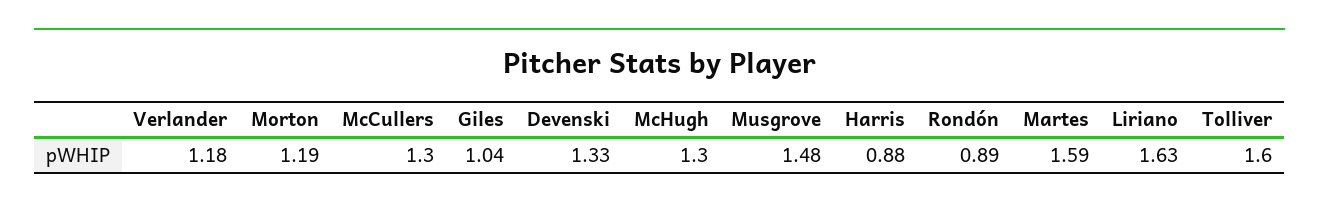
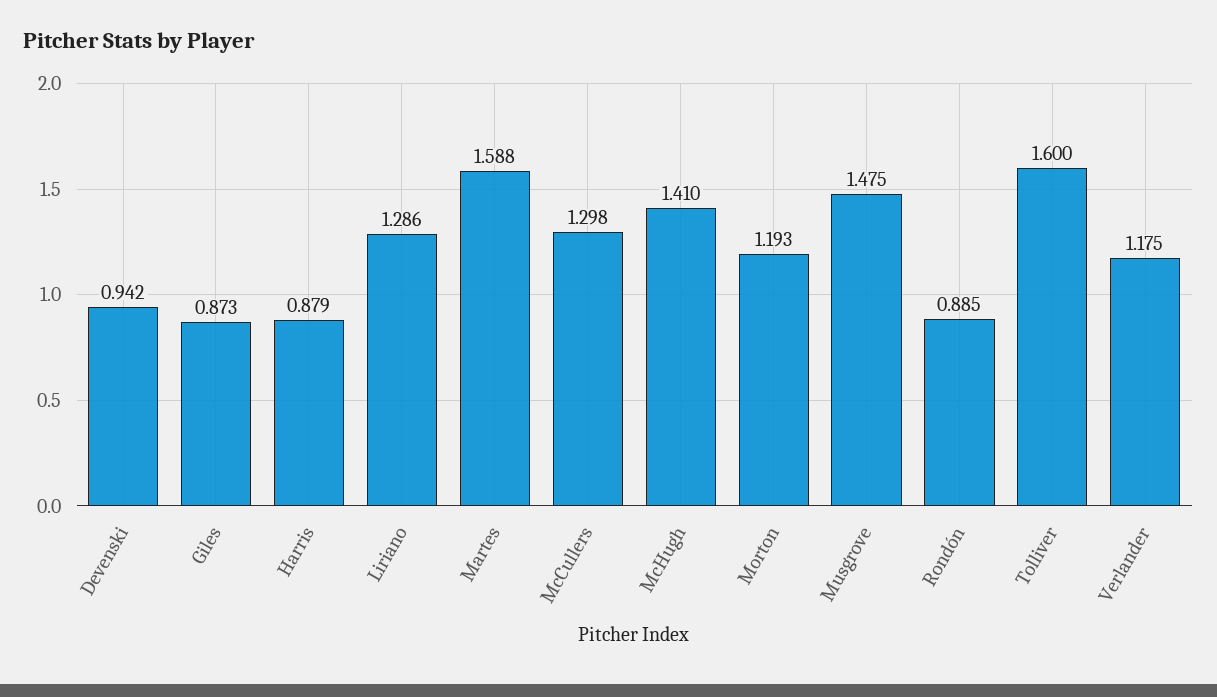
Giles: 1.04 -> 0.873
Devenski: 1.33 -> 0.942
McHugh: 1.3 -> 1.41
Liriano: 1.63 -> 1.286

